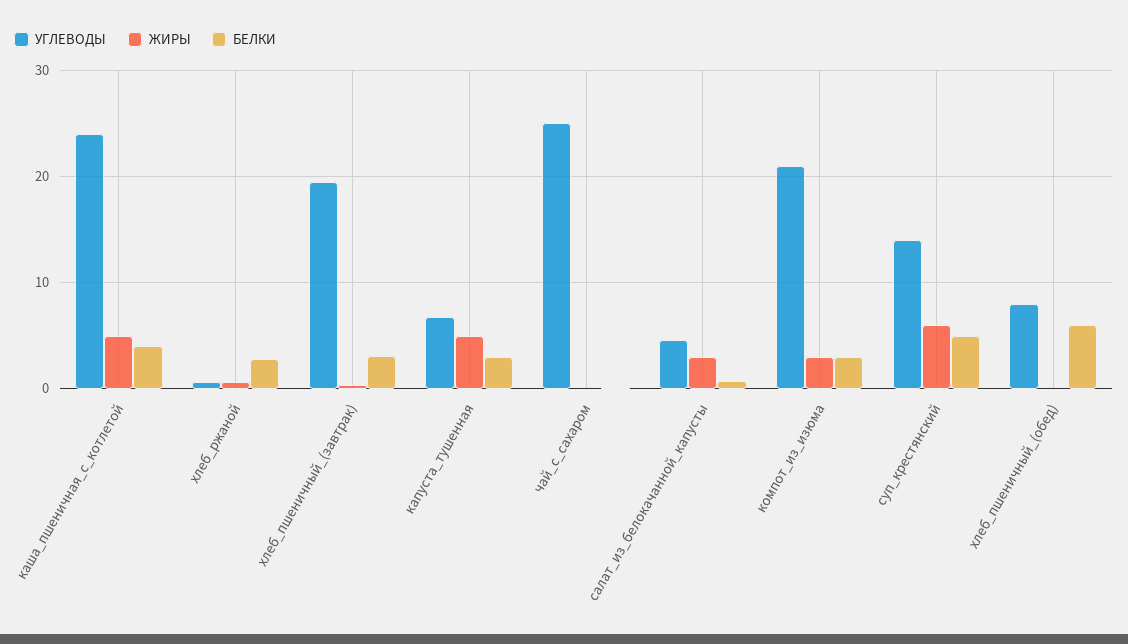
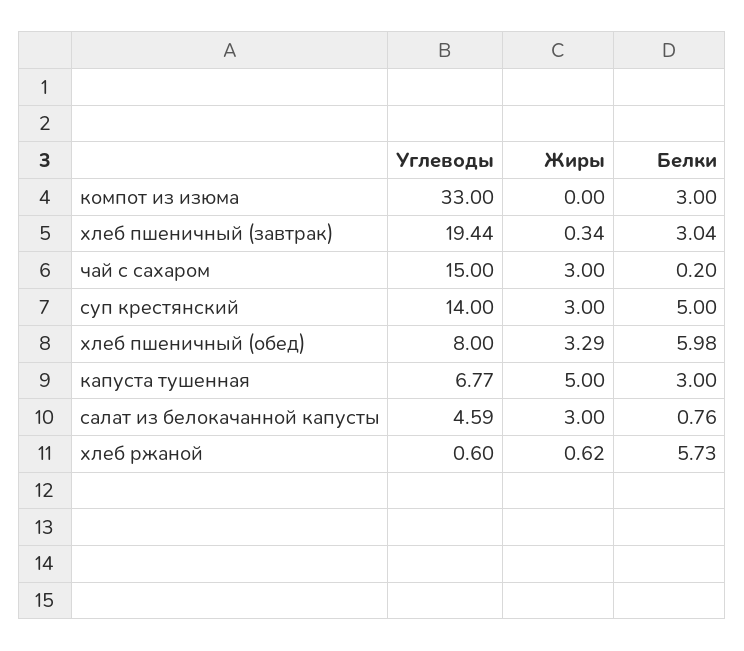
УГЛЕВОДЫ, каша_пшеничная_с_котлетой: 24 -> none
ЖИРЫ, каша_пшеничная_с_котлетой: 5 -> none
БЕЛКИ, каша_пшеничная_с_котлетой: 4 -> none
БЕЛКИ, хлеб_ржаной: 3 -> 5.73
УГЛЕВОДЫ, чай_с_сахаром: 25 -> 15
ЖИРЫ, чай_с_сахаром: 0 -> 3
УГЛЕВОДЫ, компот_из_изюма: 21 -> 33
ЖИРЫ, компот_из_изюма: 3 -> 0
ЖИРЫ, суп_крестянский: 6 -> 3
ЖИРЫ, хлеб_пшеничный_(обед): 0 -> 3.29

